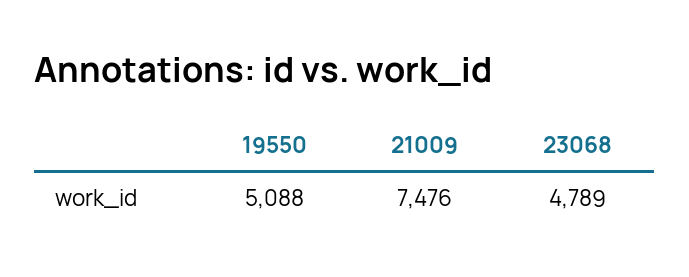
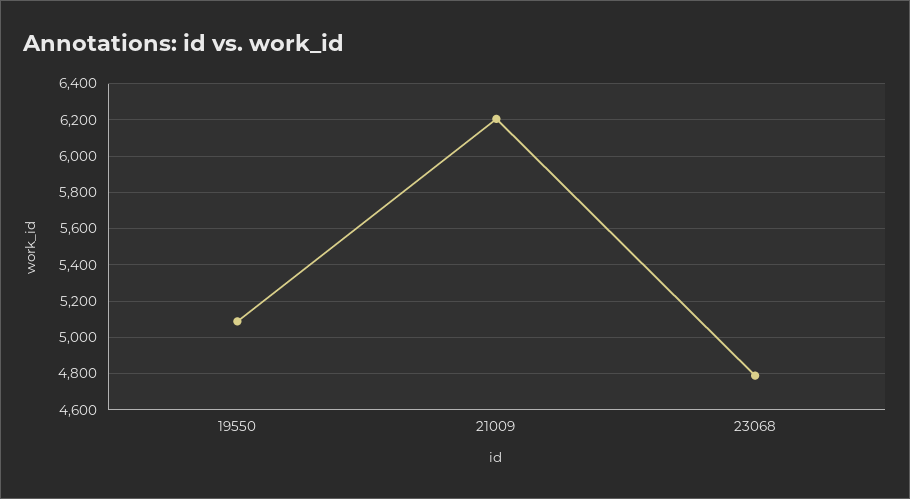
21009: 7476 -> 6200

